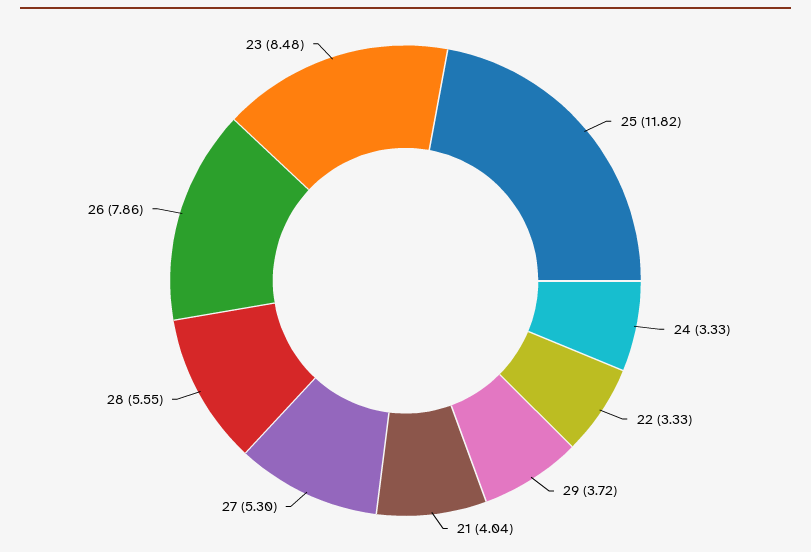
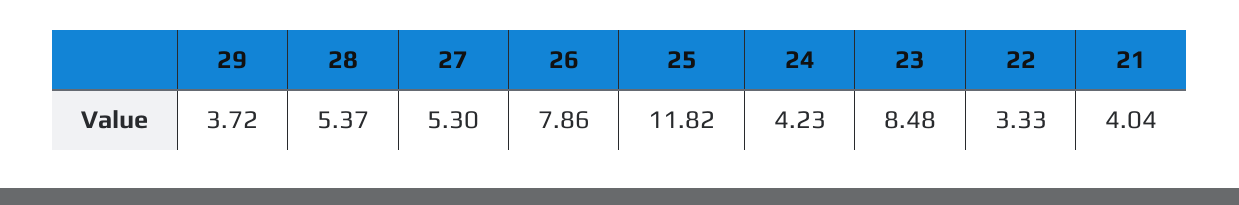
24: 3.33 -> 4.23
28: 5.55 -> 5.37

